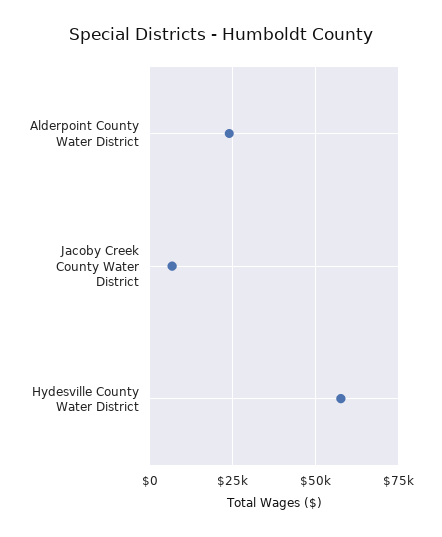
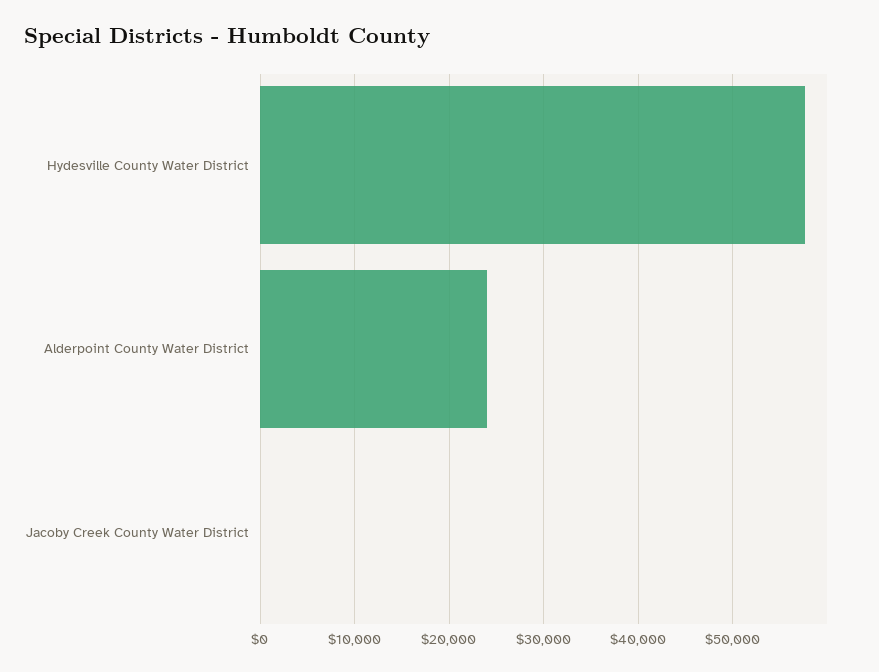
Jacoby Creek County Water District: 7500 -> 0

